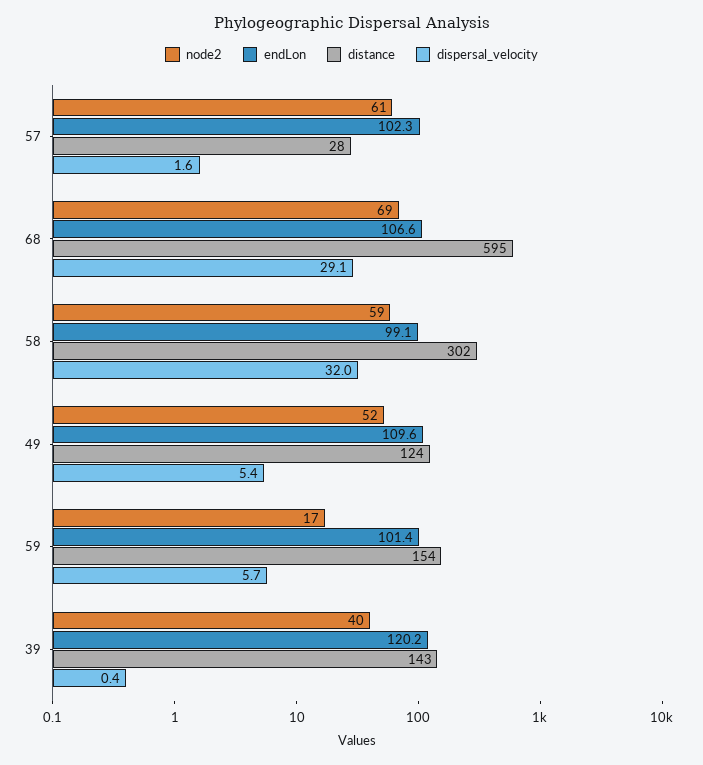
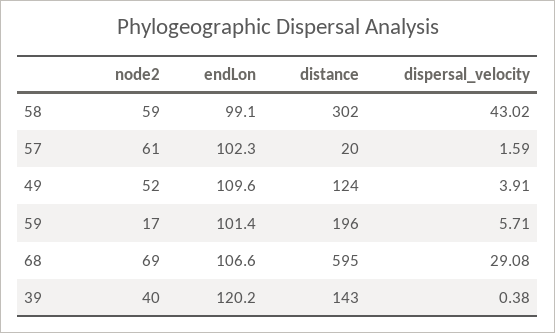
distance, 57: 28 -> 20
dispersal_velocity, 58: 32 -> 43.02
dispersal_velocity, 49: 5.4 -> 3.91
distance, 59: 154 -> 196

